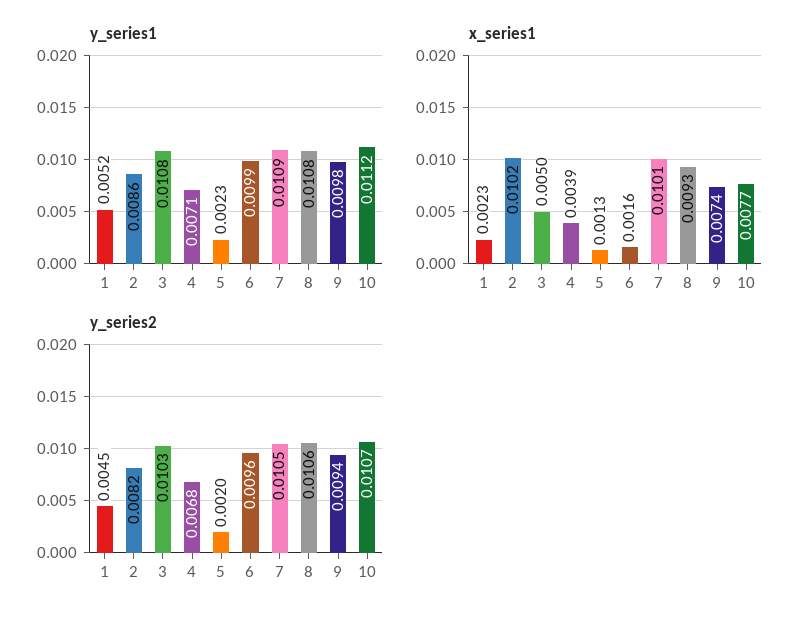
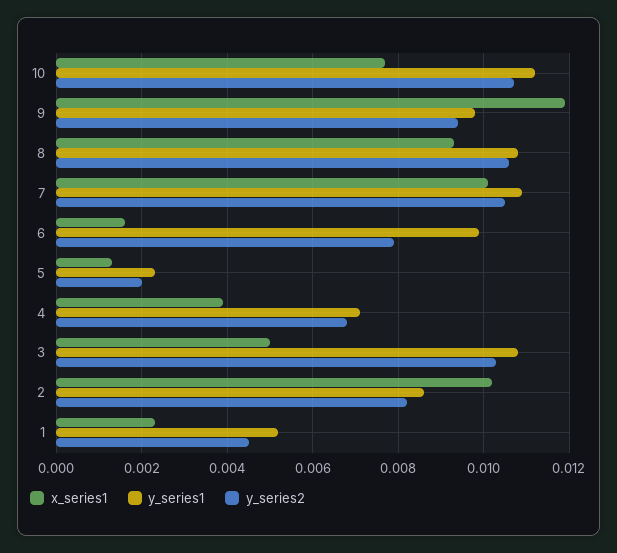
x_series1, 9: 0.0074 -> 0.012
y_series2, 6: 0.0096 -> 0.008

